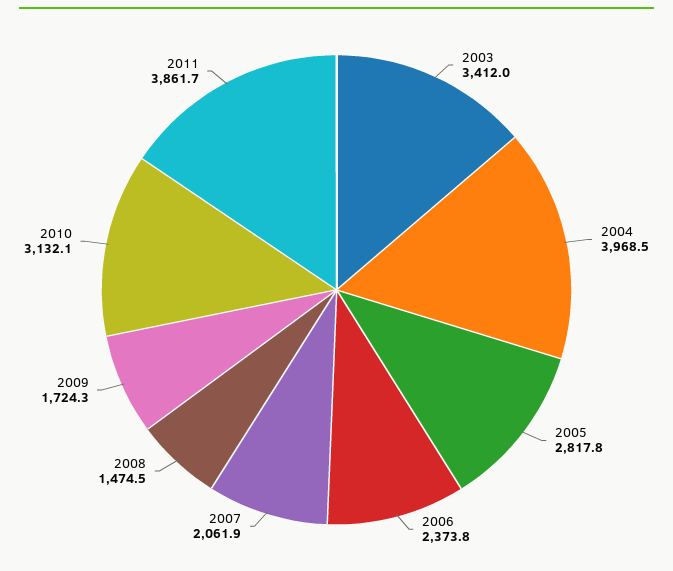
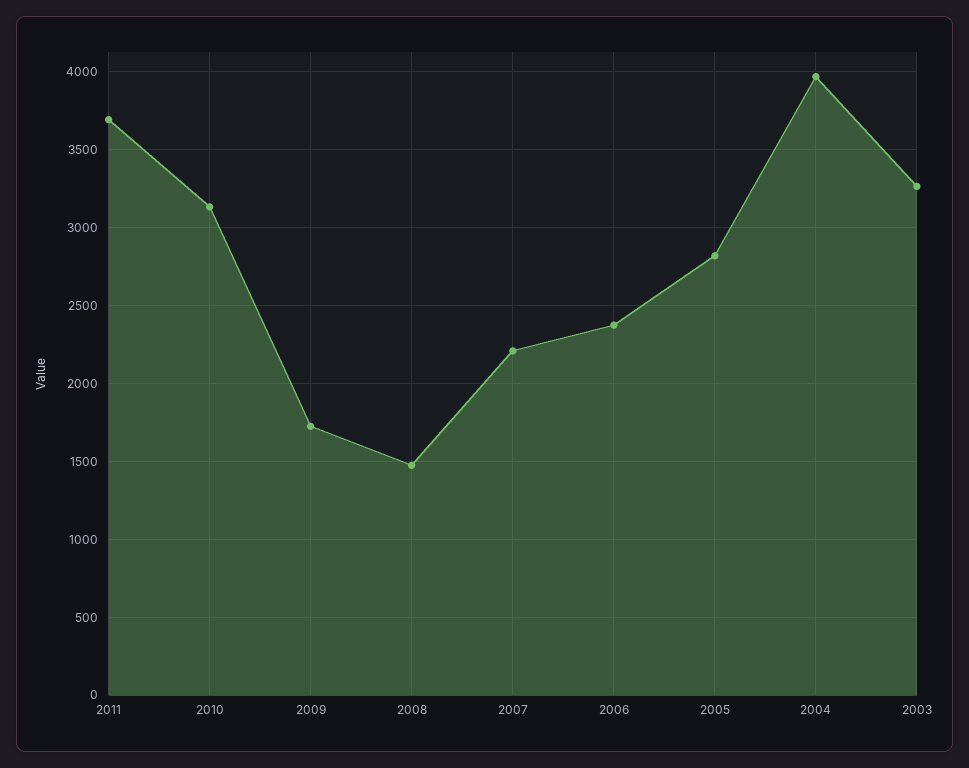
2003: 3412 -> 3250
2007: 2061.9 -> 2200
2011: 3861.7 -> 3700

